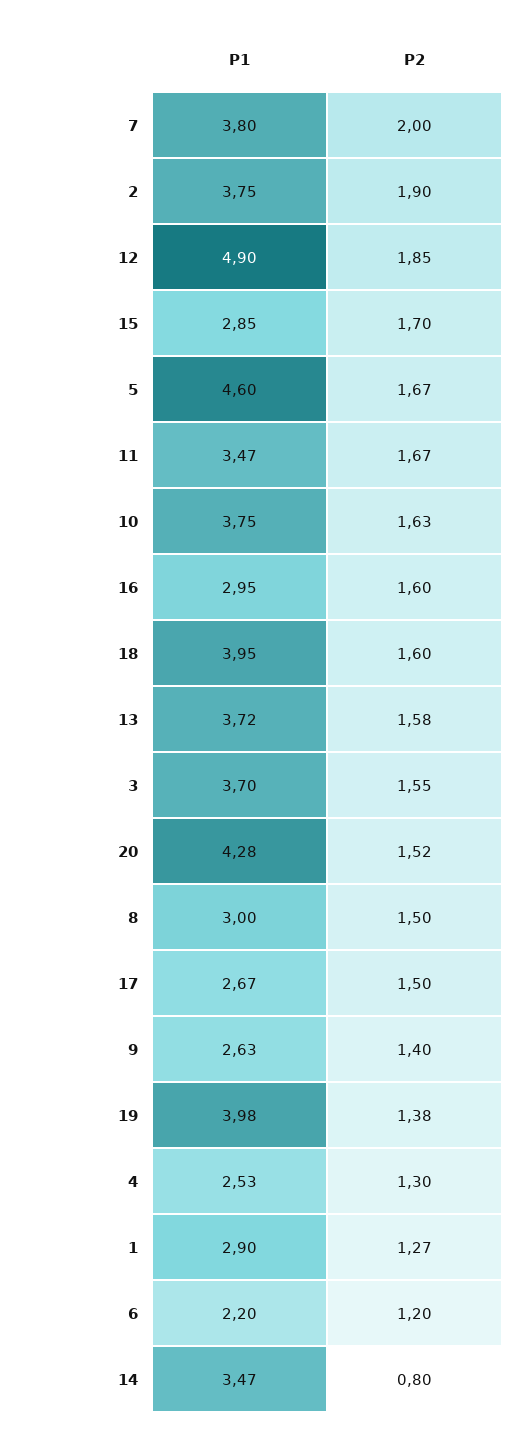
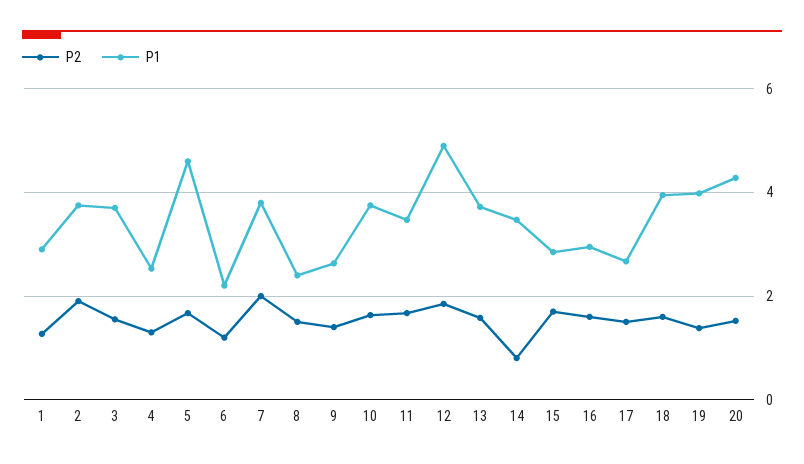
P1, 8: 3 -> 2.4

